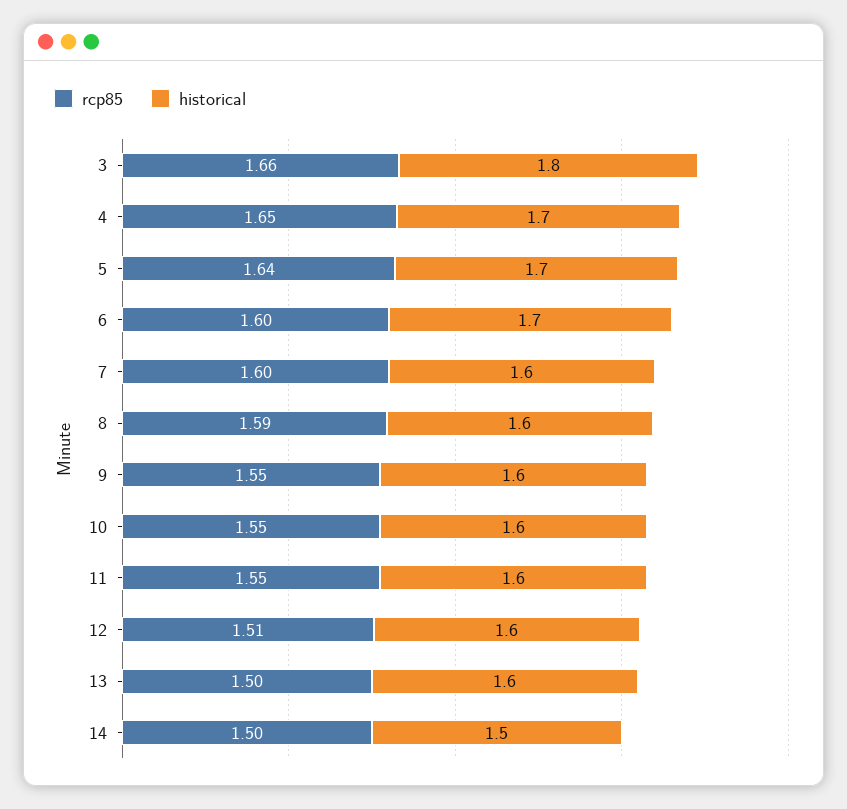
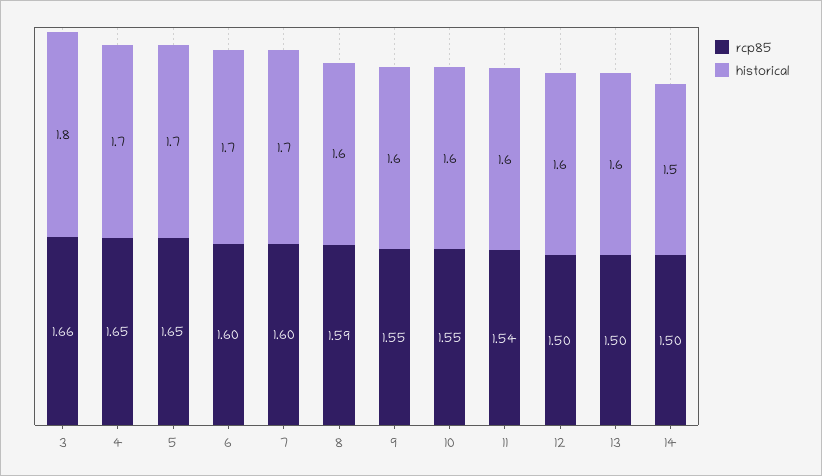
rcp85, 5: 1.64 -> 1.65
historical, 7: 1.6 -> 1.7
rcp85, 11: 1.55 -> 1.54
rcp85, 12: 1.51 -> 1.5

